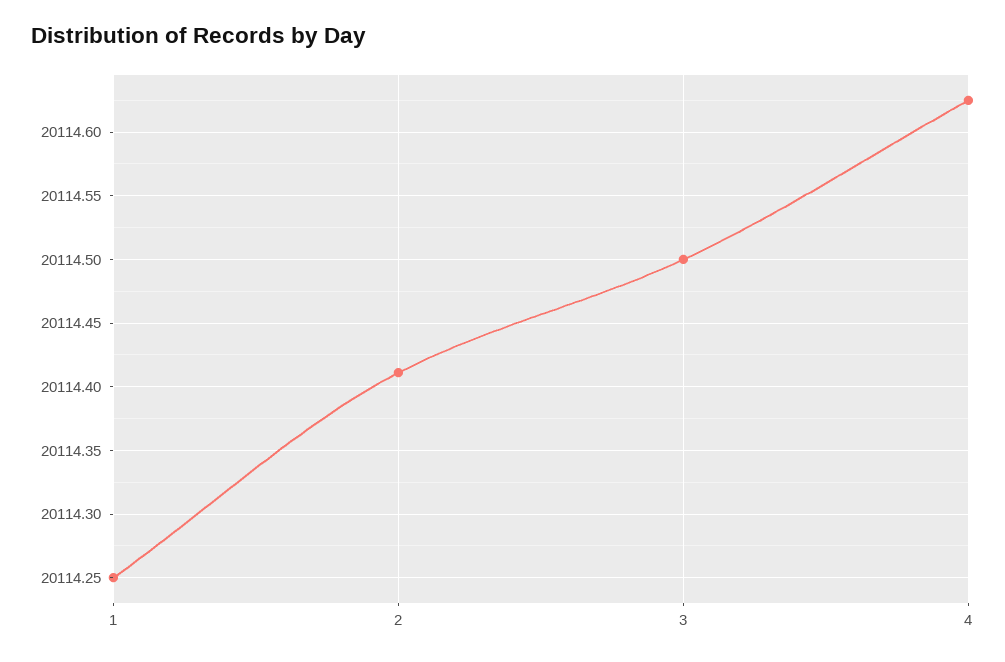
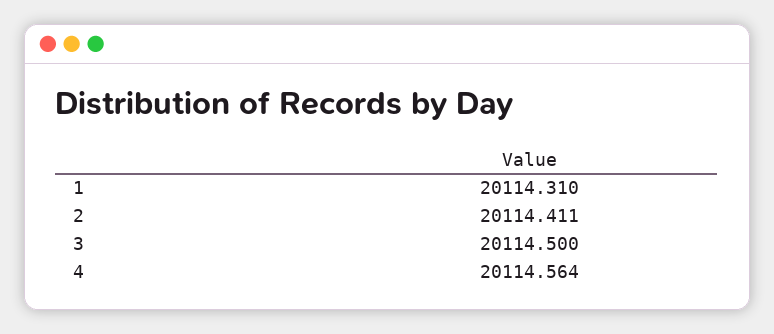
1: 20114.25 -> 20114.31
4: 20114.625 -> 20114.564

